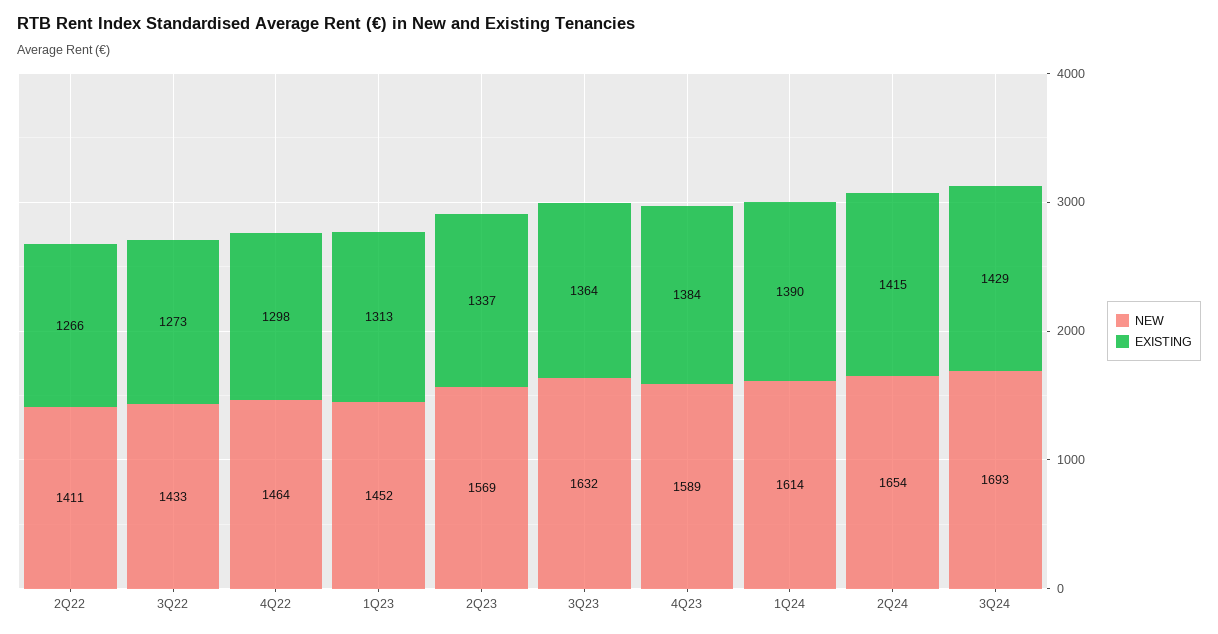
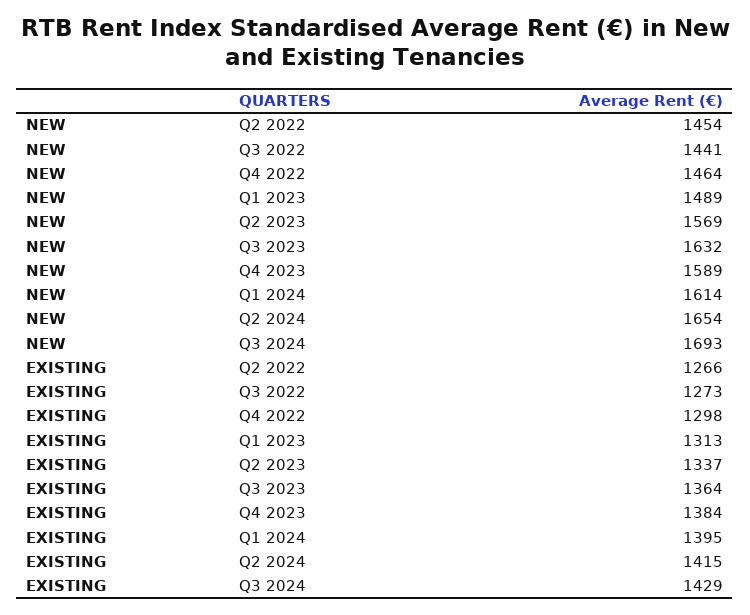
NEW, 2Q22: 1411 -> 1454
NEW, 3Q22: 1433 -> 1441
NEW, 1Q23: 1452 -> 1489
EXISTING, 1Q24: 1390 -> 1395

